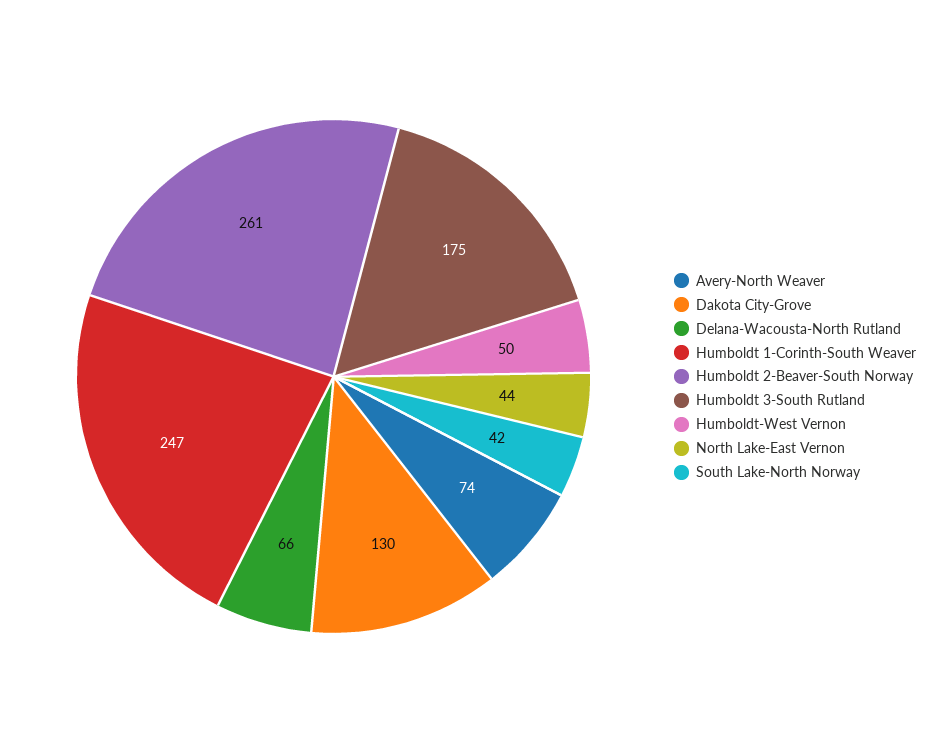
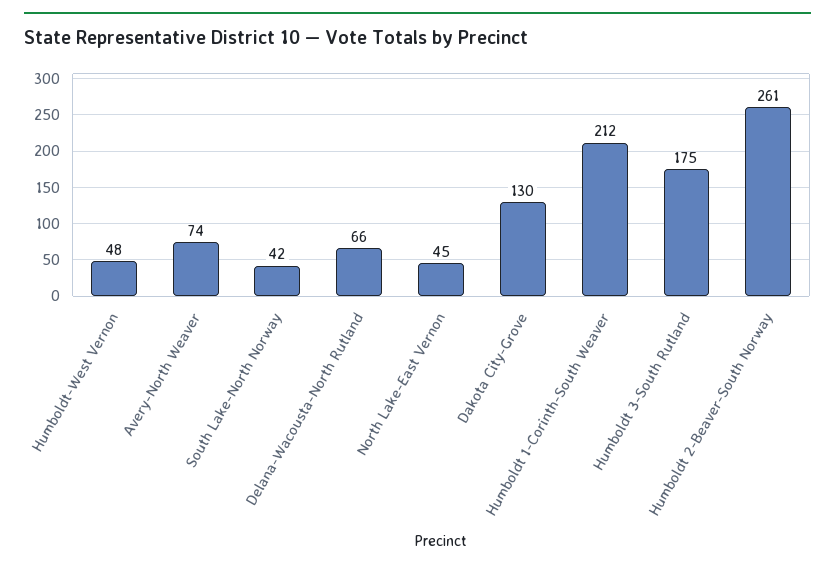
Humboldt 1-Corinth-South Weaver: 247 -> 212
Humboldt-West Vernon: 50 -> 48
North Lake-East Vernon: 44 -> 45

